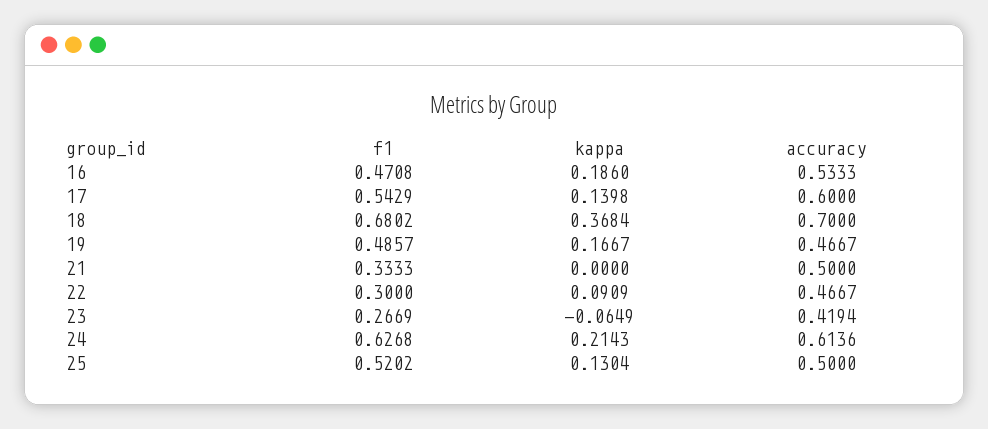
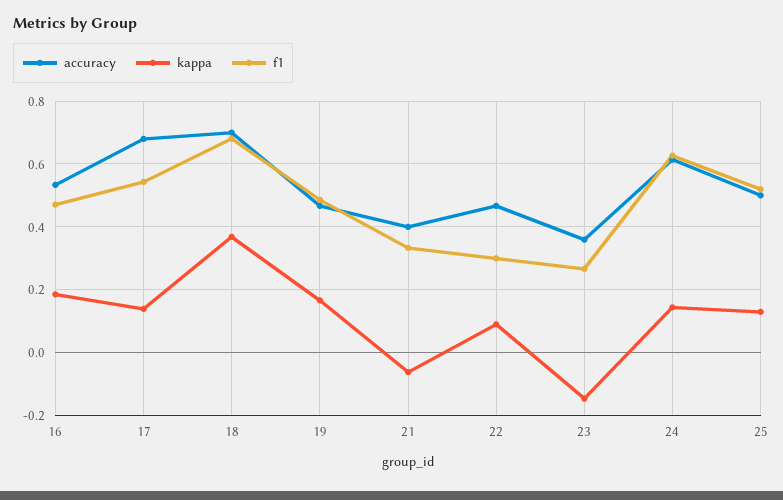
accuracy, 17: 0.6 -> 0.68
kappa, 21: 0 -> -0.06
accuracy, 21: 0.5 -> 0.4
kappa, 23: -0.0649 -> -0.14
accuracy, 23: 0.4194 -> 0.36
kappa, 24: 0.2143 -> 0.14

